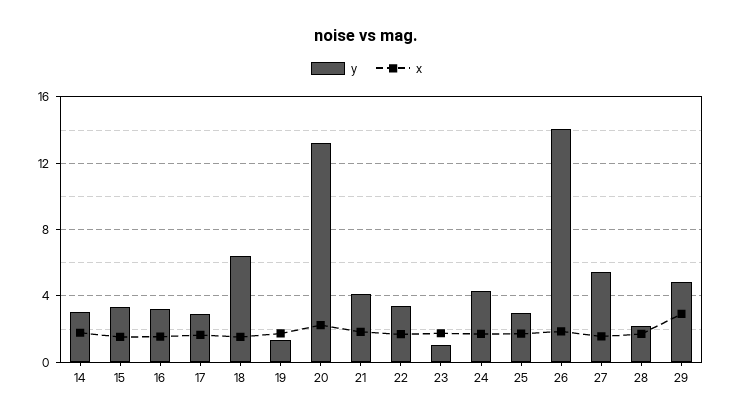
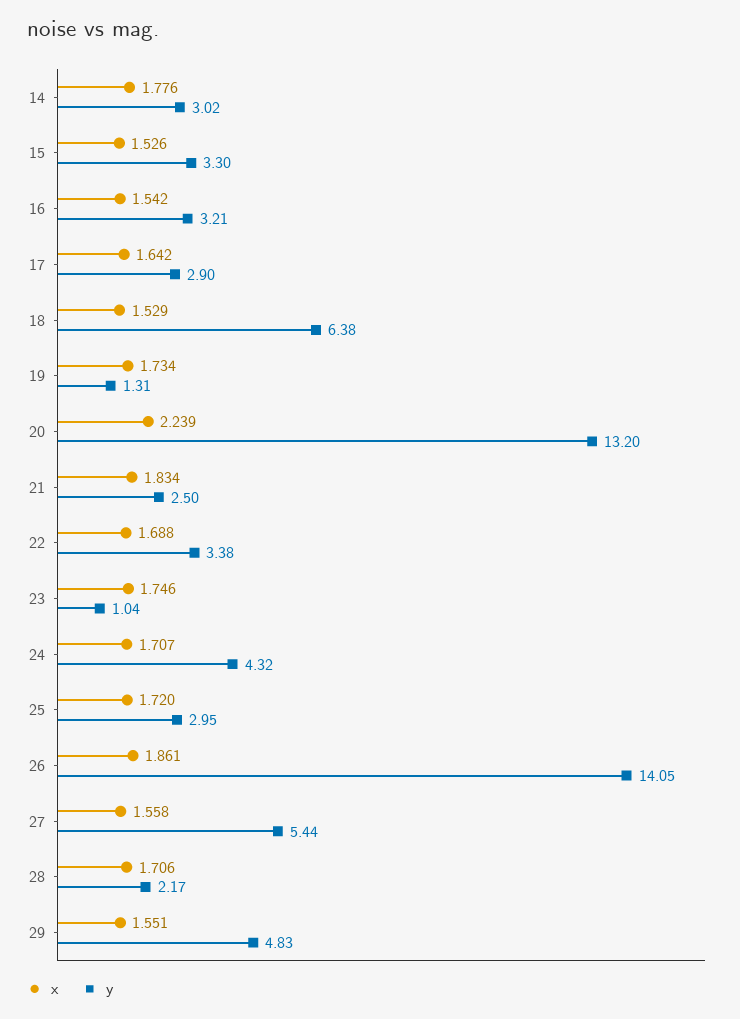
y, 21: 4 -> 2.5
x, 29: 3 -> 1.551

